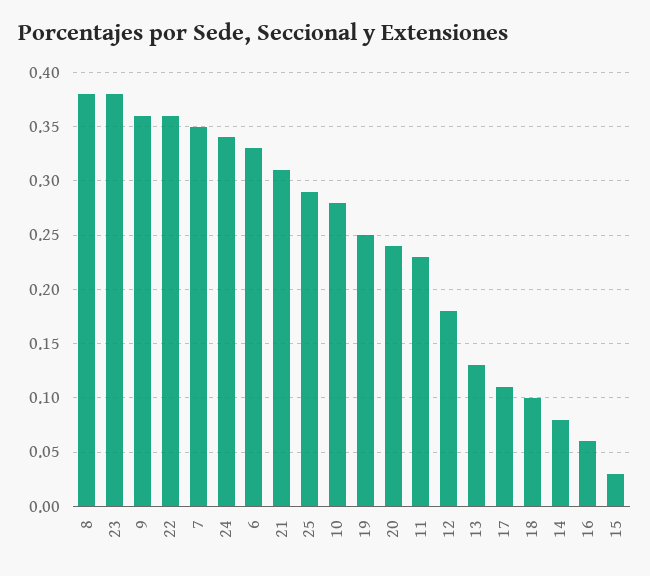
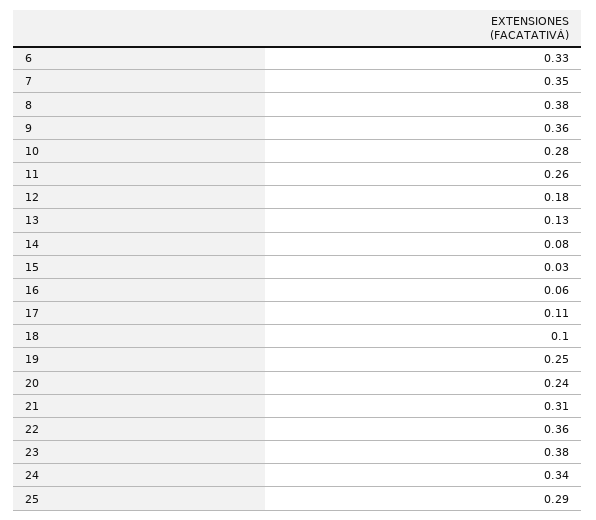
11: 0.23 -> 0.26

